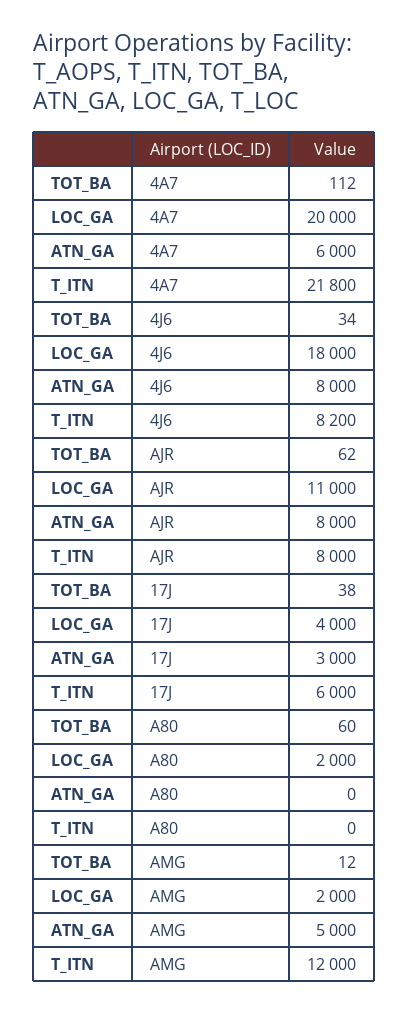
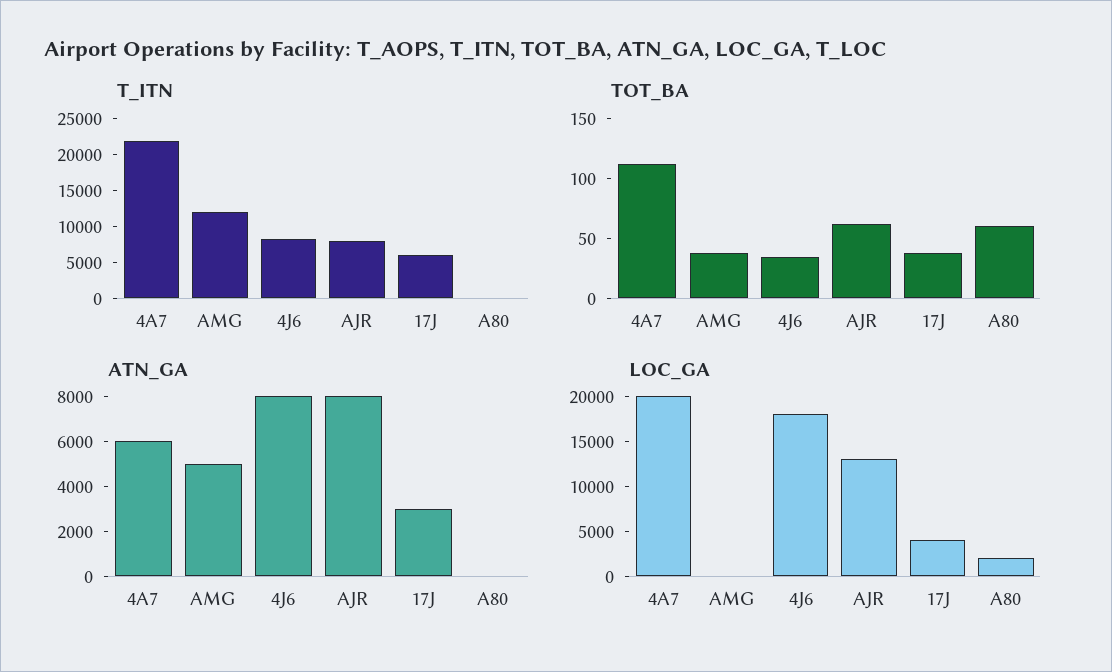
LOC_GA, AJR: 11000 -> 13000
TOT_BA, AMG: 12 -> 40
LOC_GA, AMG: 2000 -> 0

